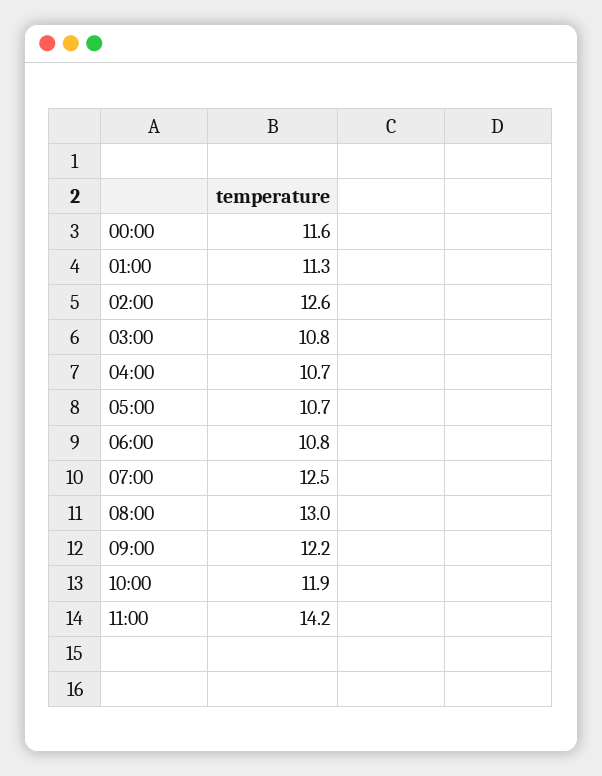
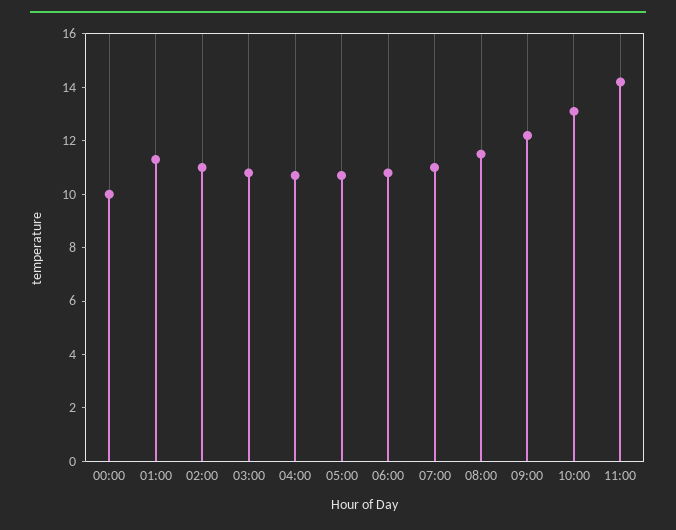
00:00: 11.6 -> 10
02:00: 12.6 -> 11
07:00: 12.5 -> 11
08:00: 13 -> 11.5
10:00: 11.9 -> 13

